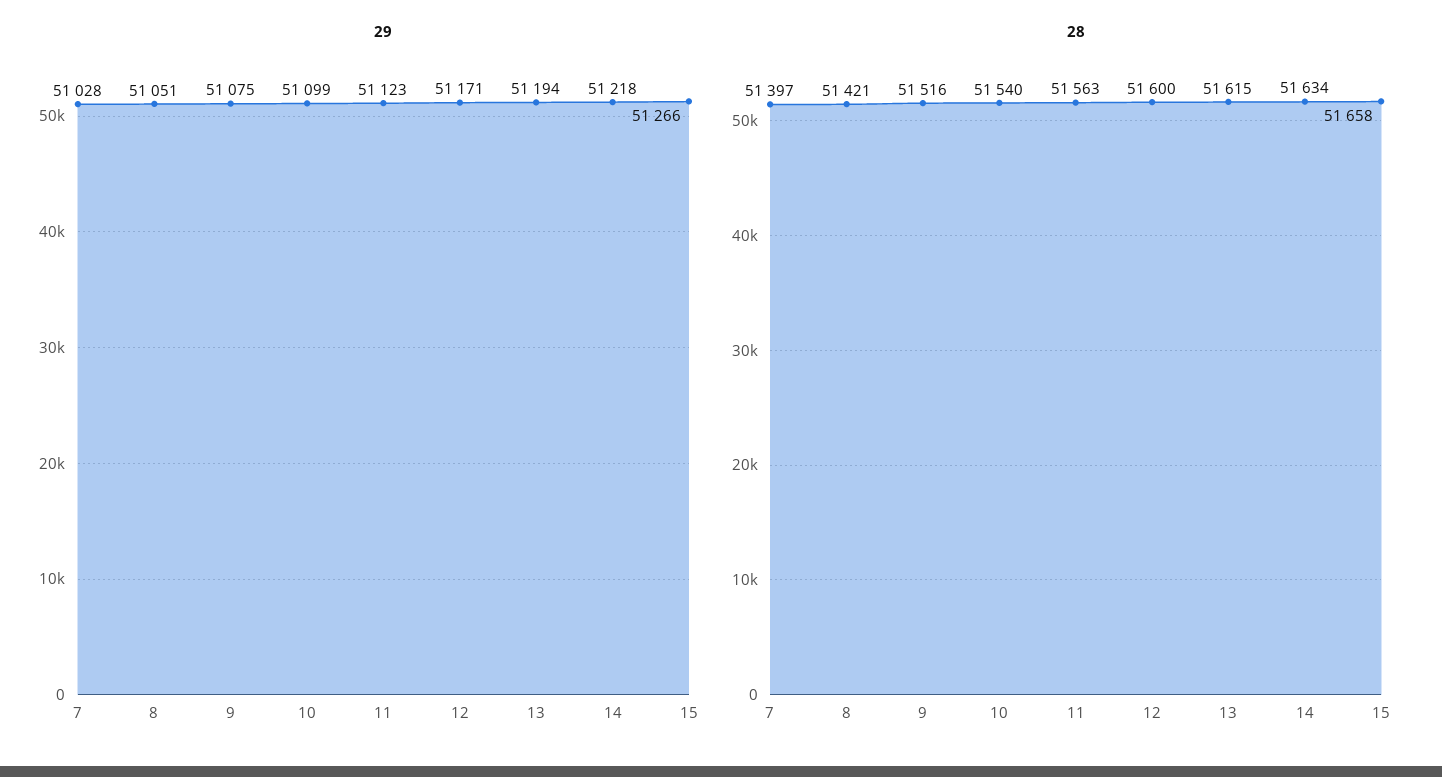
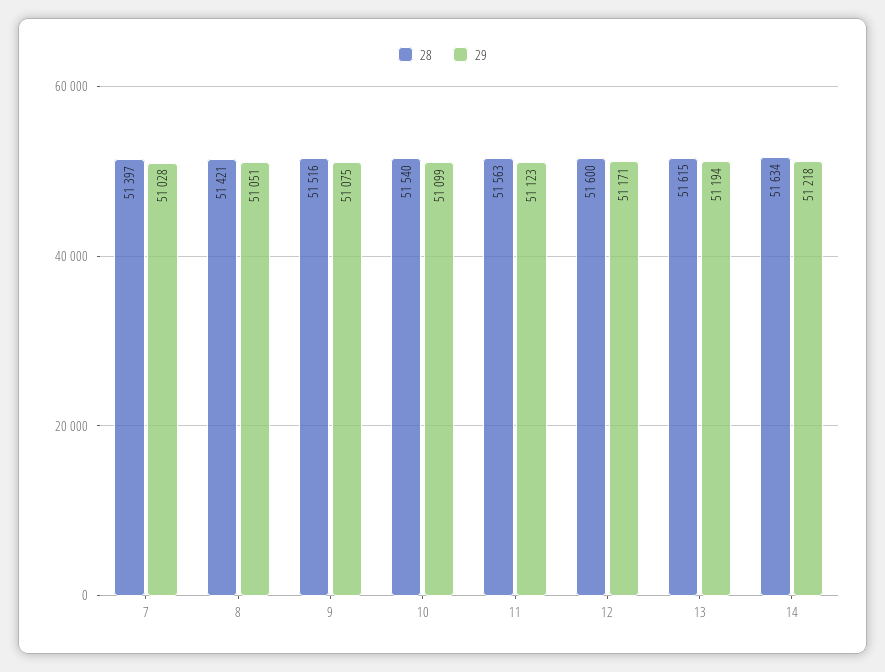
29, 15: 51266 -> none
28, 15: 51658 -> none

